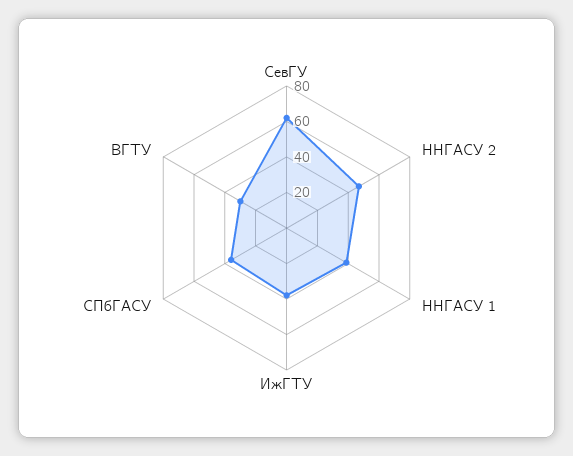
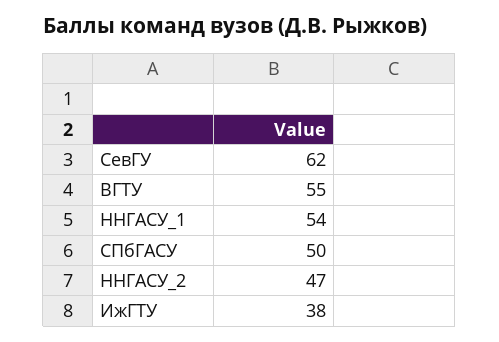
ННГАСУ 1: 40 -> 54
СПбГАСУ: 35 -> 50
ВГТУ: 30 -> 55

